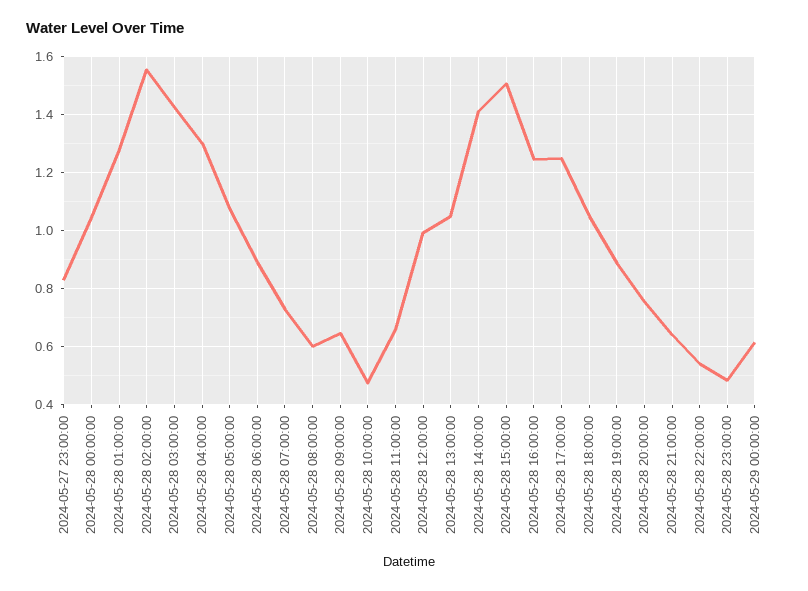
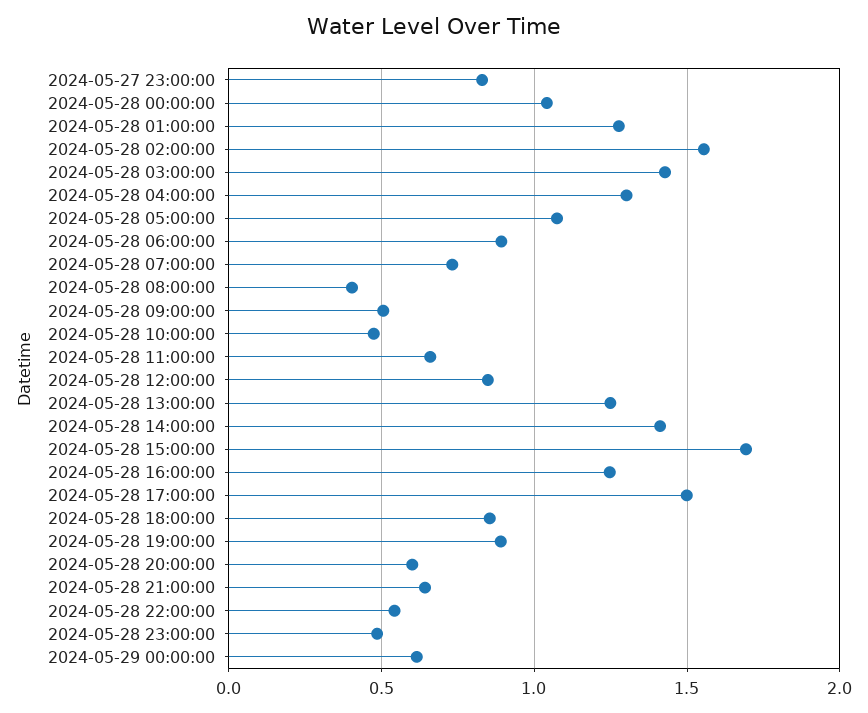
2024-05-28 08:00:00: 0.6 -> 0.4
2024-05-28 09:00:00: 0.65 -> 0.5
2024-05-28 12:00:00: 1 -> 0.85
2024-05-28 13:00:00: 1.05 -> 1.25
2024-05-28 15:00:00: 1.5 -> 1.7
2024-05-28 17:00:00: 1.25 -> 1.5
2024-05-28 18:00:00: 1.05 -> 0.85
2024-05-28 20:00:00: 0.75 -> 0.6

